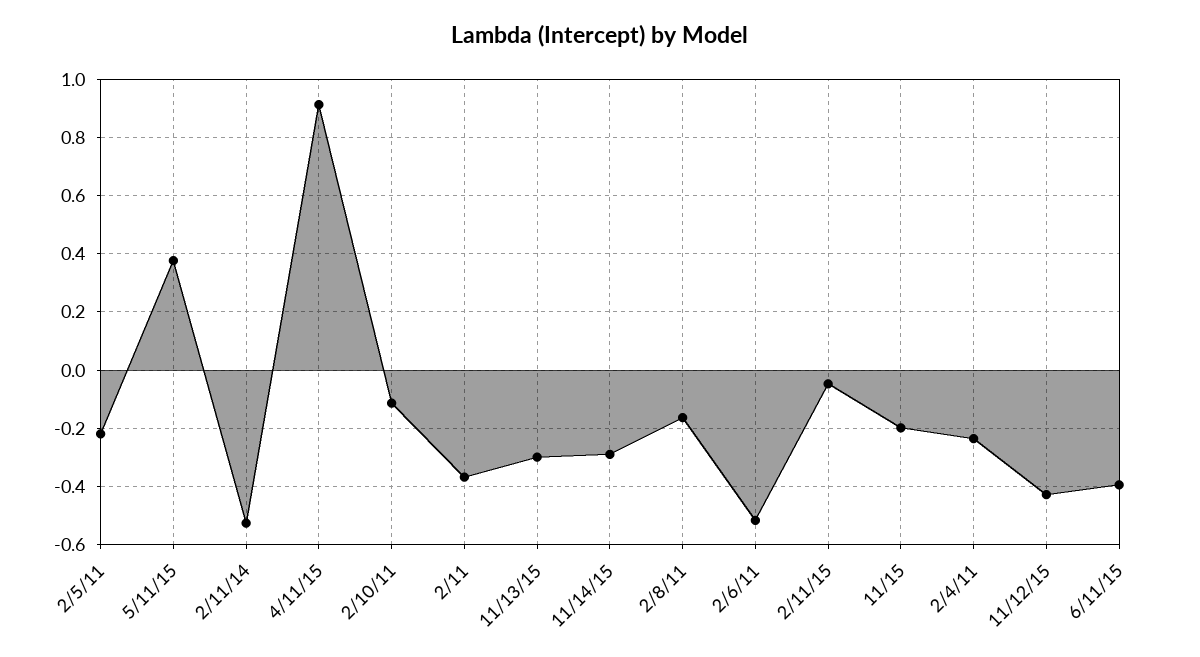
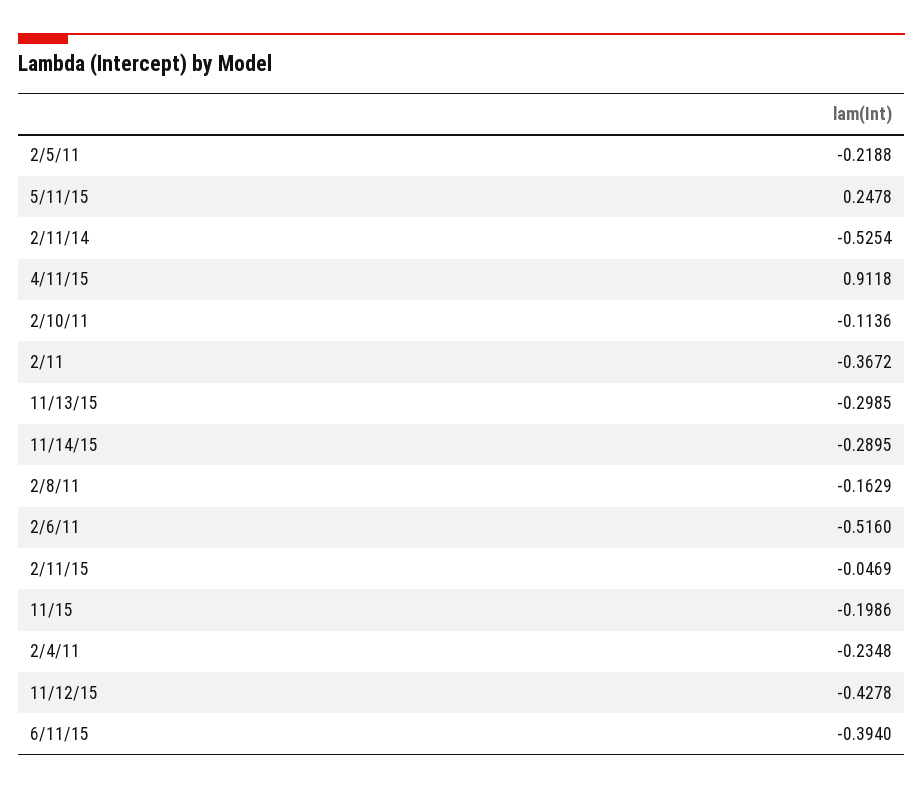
5/11/15: 0.375 -> 0.2478

